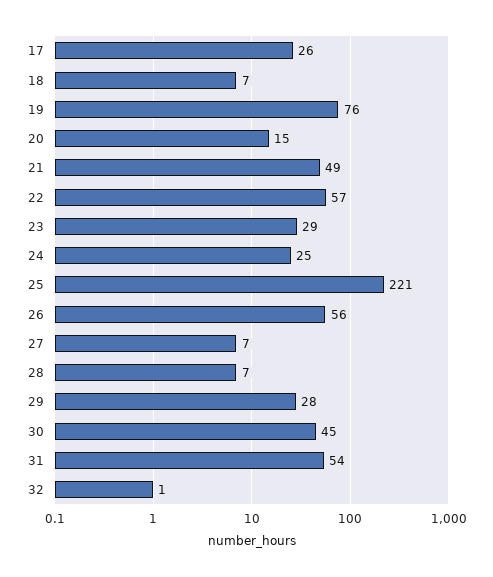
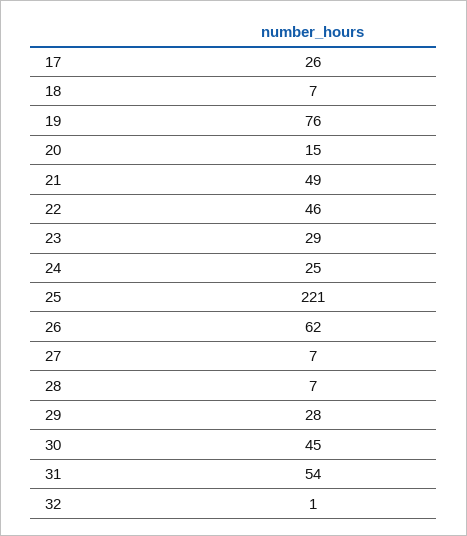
22: 57 -> 46
26: 56 -> 62

